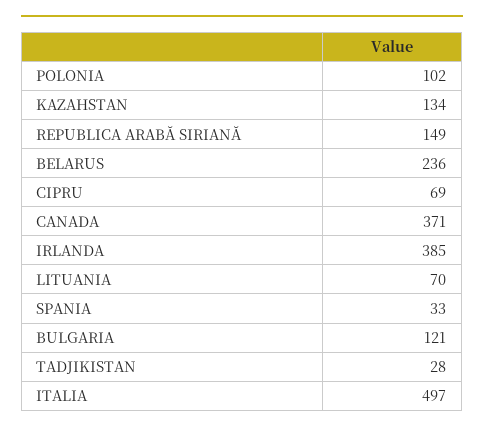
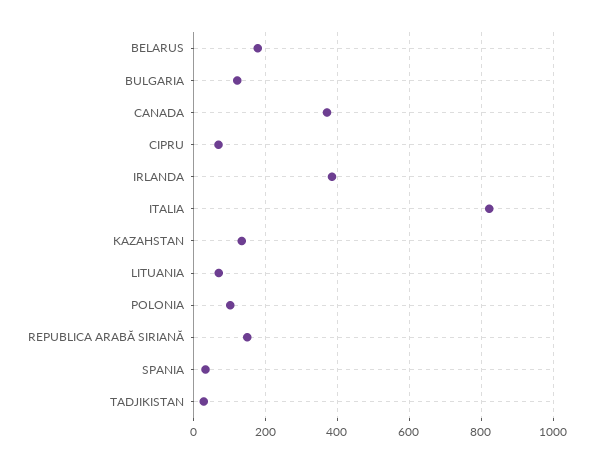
BELARUS: 236 -> 180
ITALIA: 497 -> 820

